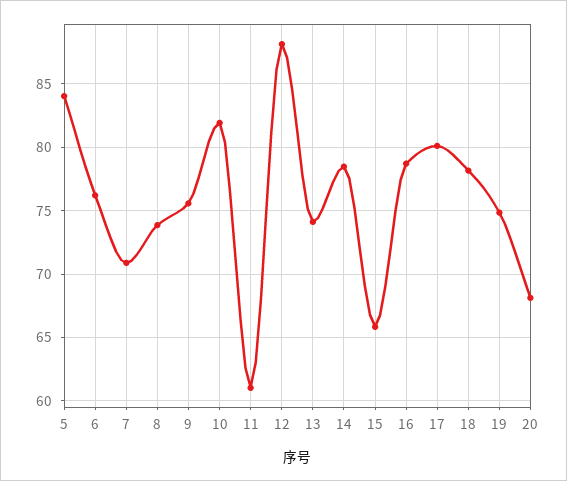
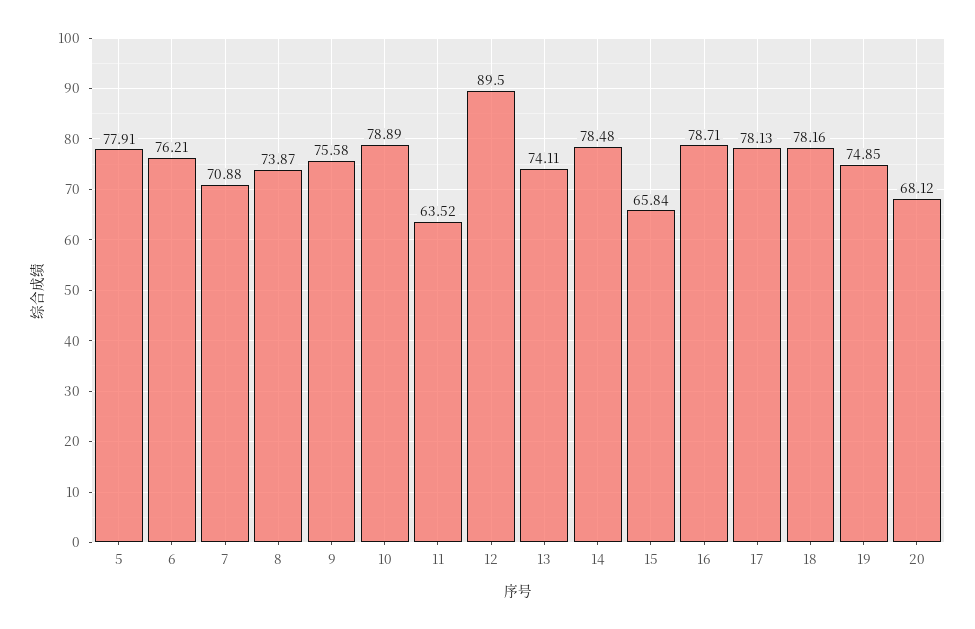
5: 84 -> 77.91
10: 82 -> 78.89
11: 61 -> 63.52
12: 88 -> 89.5
17: 80 -> 78.13

